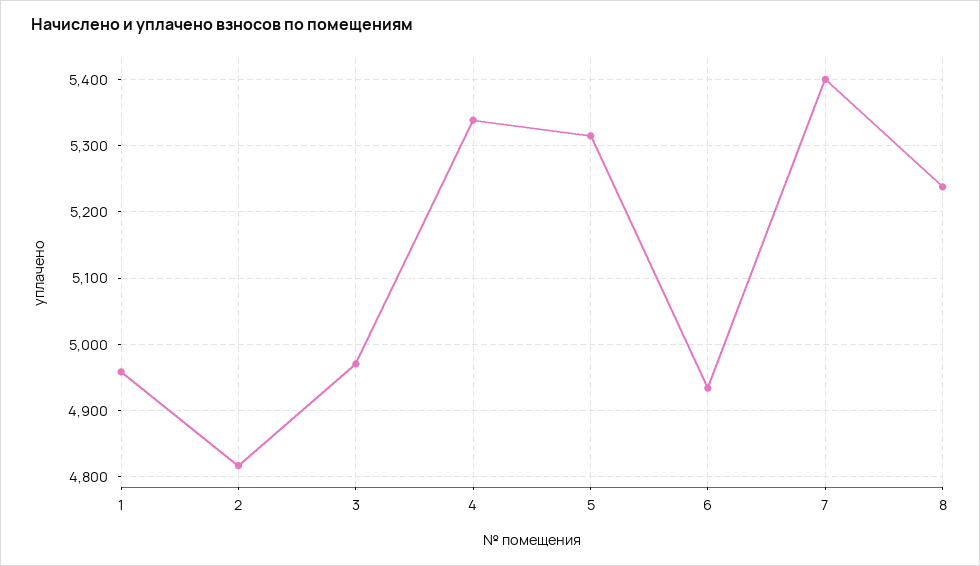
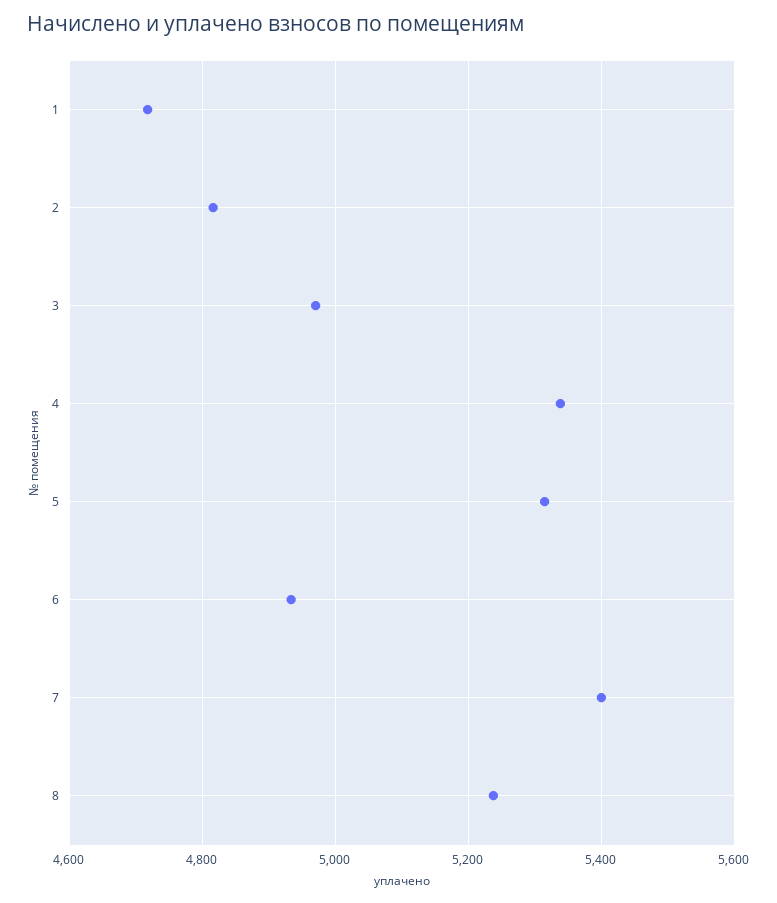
1: 4960 -> 4720

